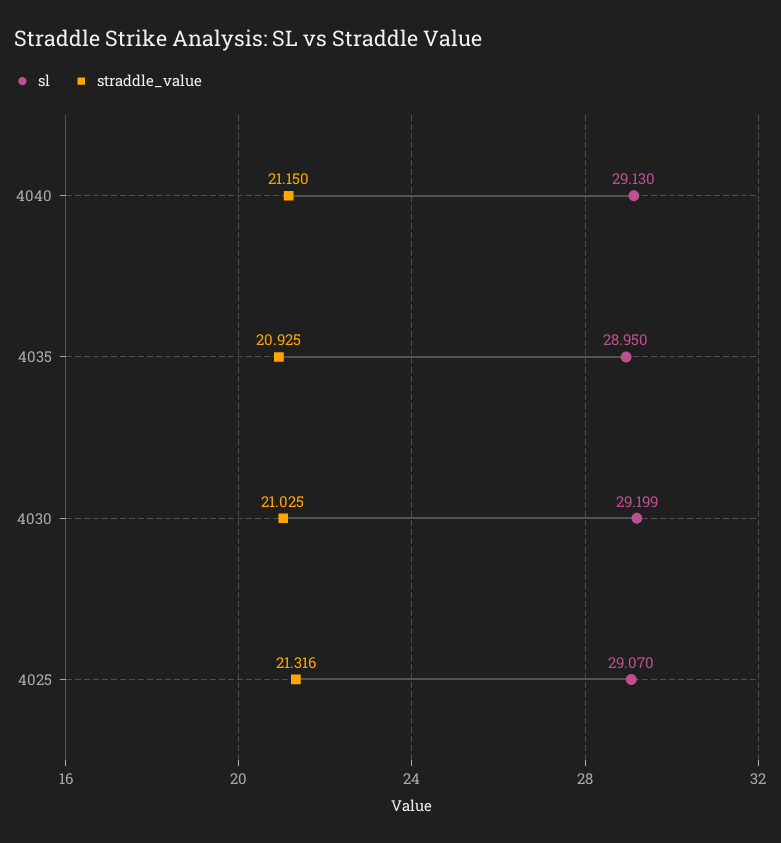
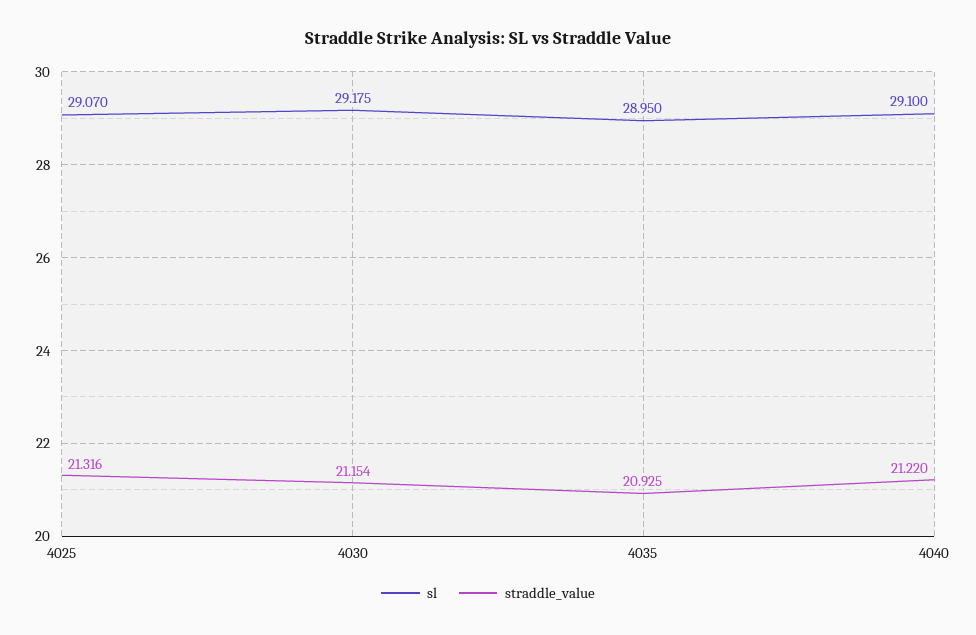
sl, 4040: 29.13 -> 29.1
straddle_value, 4040: 21.15 -> 21.22
sl, 4030: 29.199 -> 29.175
straddle_value, 4030: 21.025 -> 21.154

